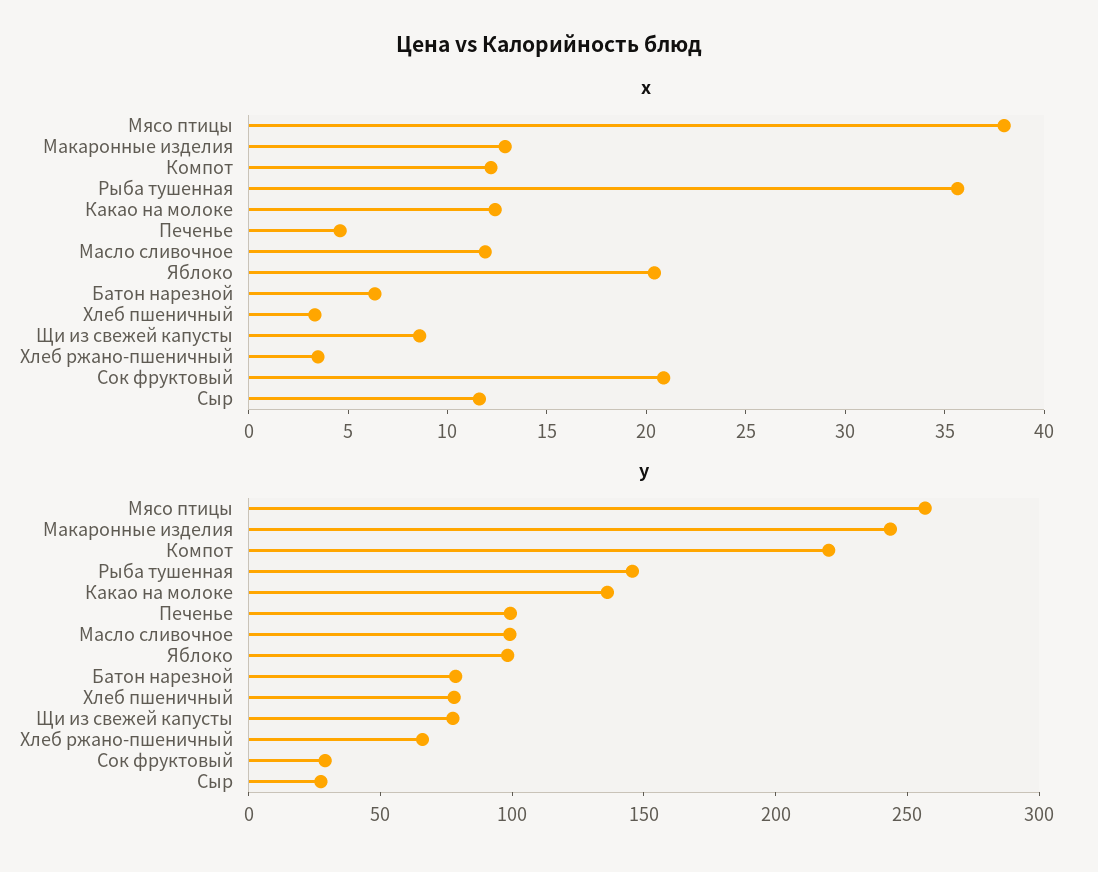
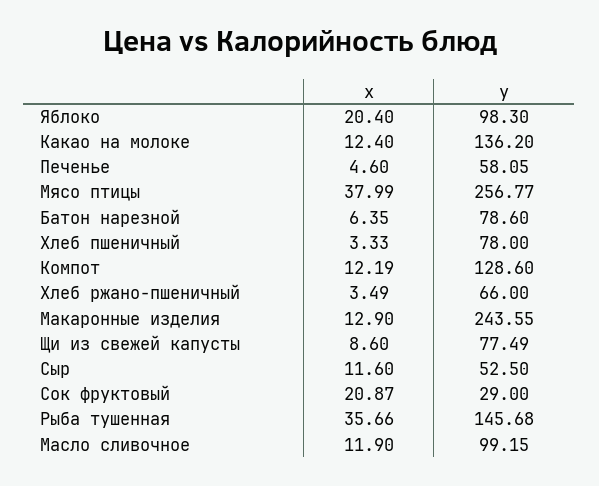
y, Компот: 220 -> 128.6
y, Печенье: 100 -> 58.05
y, Сыр: 30 -> 52.5

